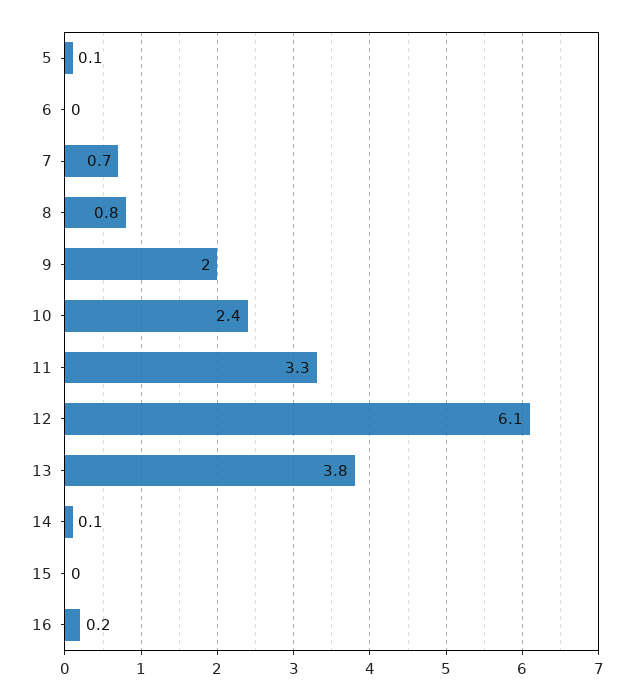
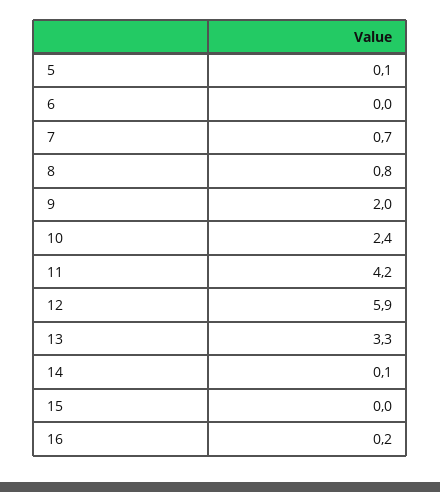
11: 3.3 -> 4.2
12: 6.1 -> 5.9
13: 3.8 -> 3.3

